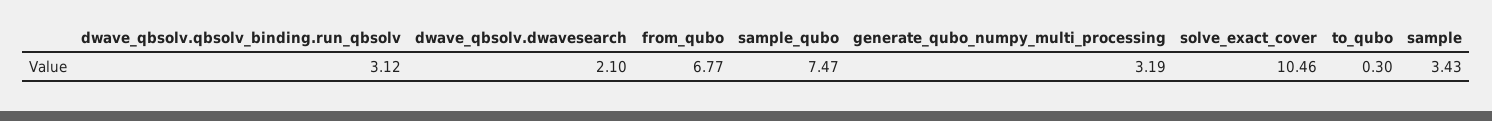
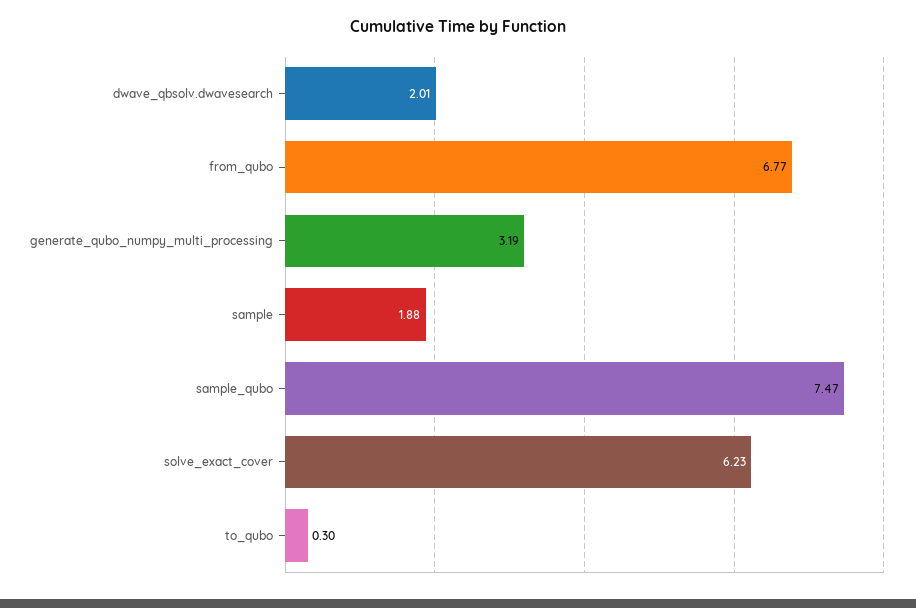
dwave_qbsolv.qbsolv_binding.run_qbsolv: 3.12 -> none
dwave_qbsolv.dwavesearch: 2.1 -> 2.01
solve_exact_cover: 10.46 -> 6.23
sample: 3.43 -> 1.88

